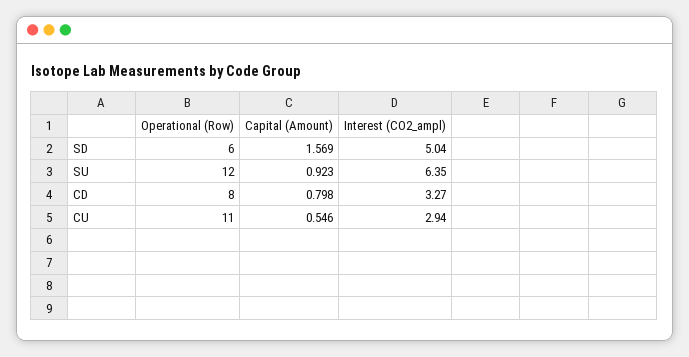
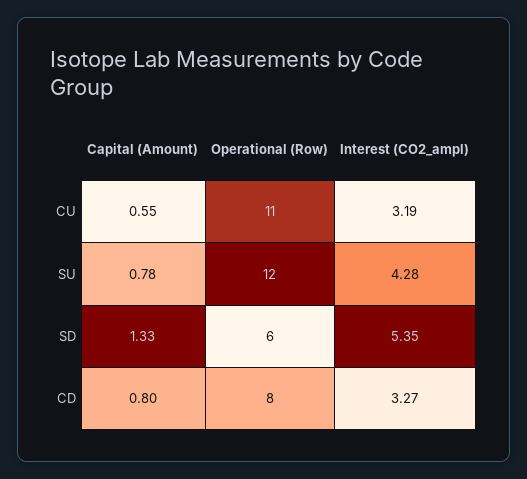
Capital (Amount), SD: 1.569 -> 1.33
Interest (CO2_ampl), SD: 5.04 -> 5.35
Capital (Amount), SU: 0.923 -> 0.78
Interest (CO2_ampl), SU: 6.35 -> 4.28
Interest (CO2_ampl), CU: 2.94 -> 3.19

